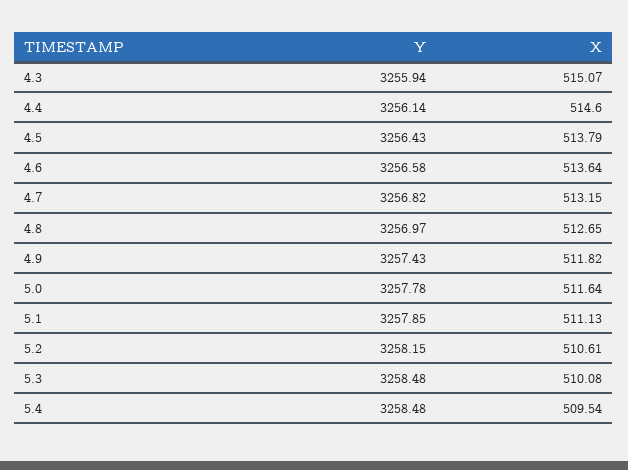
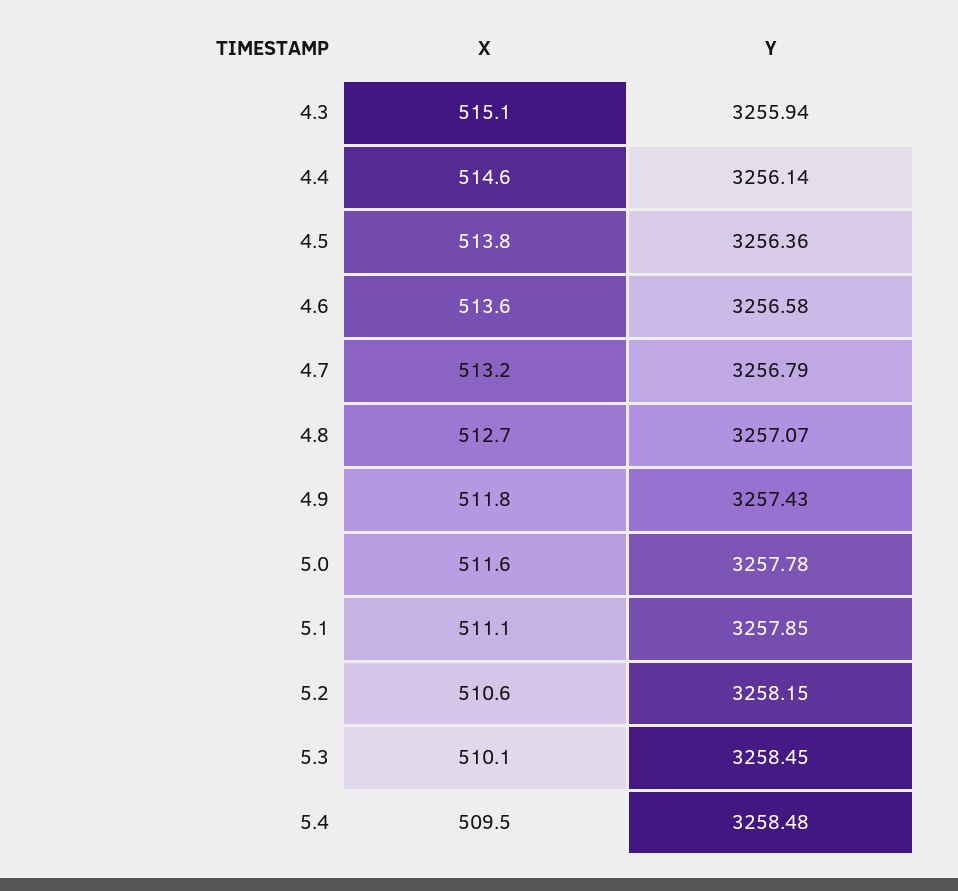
Y, 4.5: 3256.43 -> 3256.36
Y, 4.7: 3256.82 -> 3256.79
Y, 4.8: 3256.97 -> 3257.07
Y, 5.3: 3258.48 -> 3258.45

